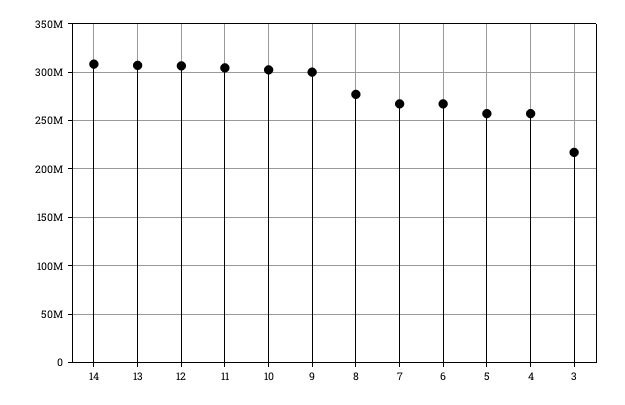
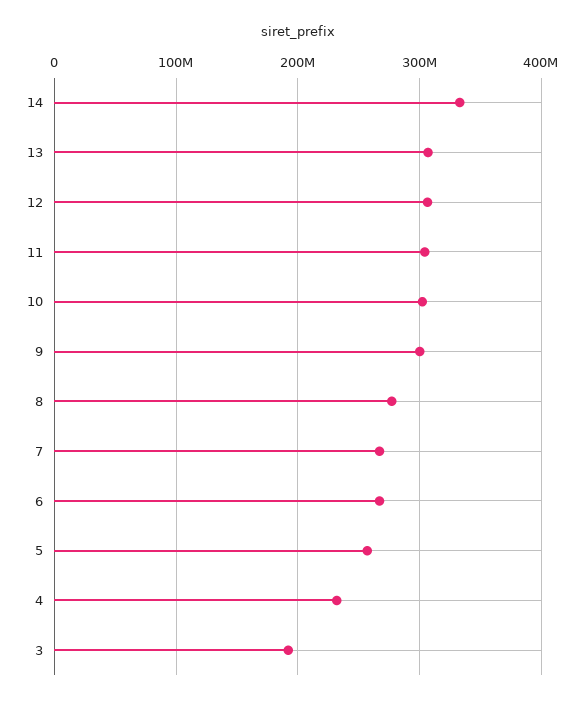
14: 310000000 -> 330000000
4: 260000000 -> 230000000
3: 220000000 -> 190000000

